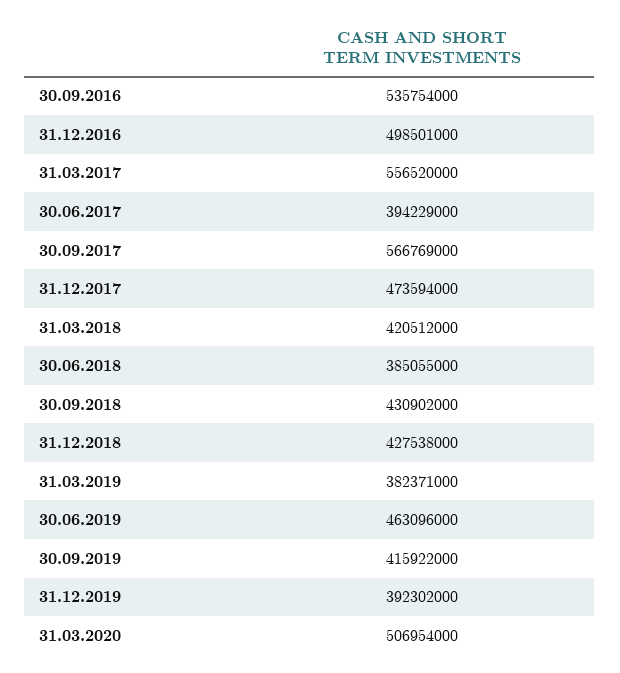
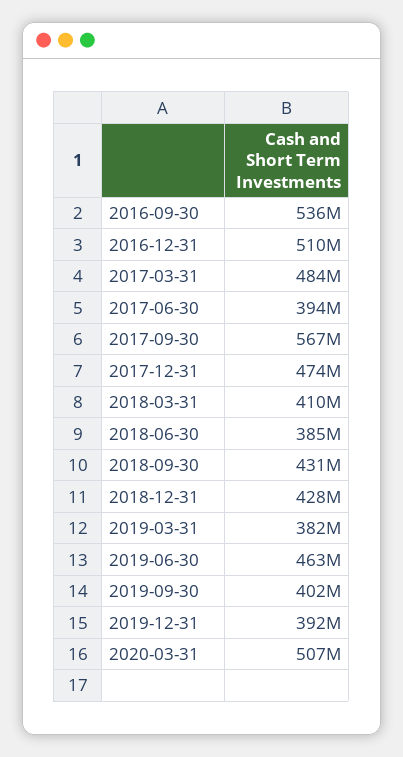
31.12.2016: 498501000 -> 510000000
31.03.2017: 556520000 -> 484000000
31.03.2018: 420512000 -> 410000000
30.09.2019: 415922000 -> 402000000

